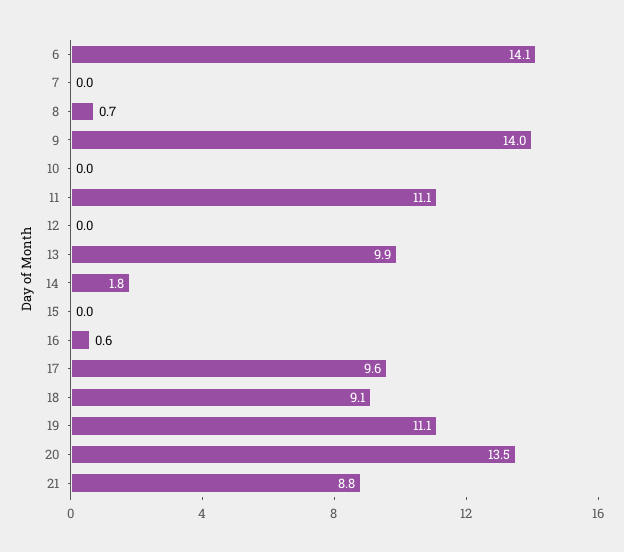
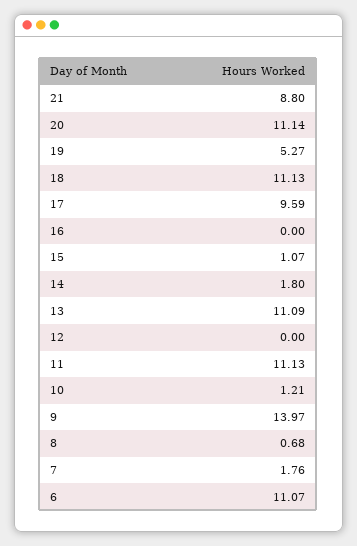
6: 14.1 -> 11.07
7: 0 -> 1.76
10: 0 -> 1.21
13: 9.9 -> 11.09
15: 0 -> 1.07
16: 0.6 -> 0
18: 9.1 -> 11.13
19: 11.1 -> 5.27
20: 13.5 -> 11.14

